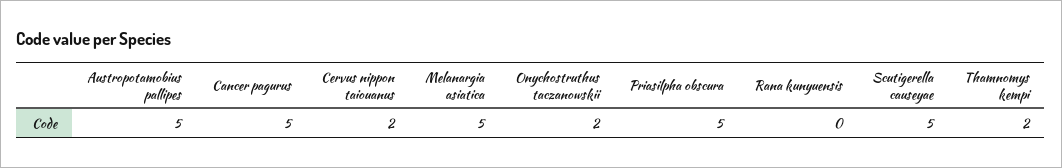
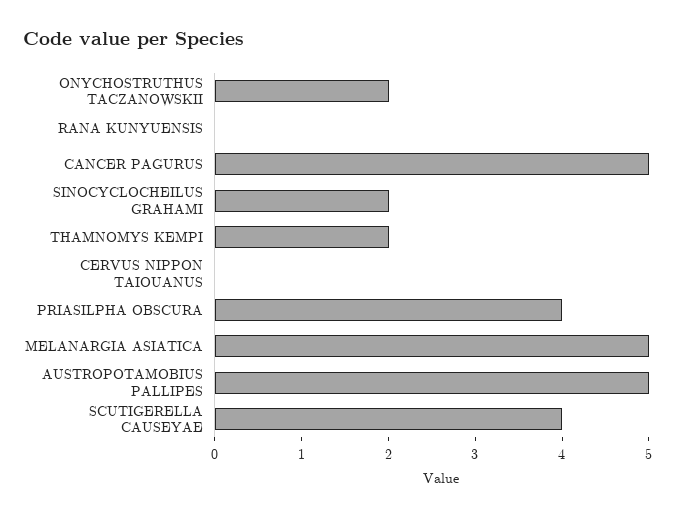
Cervus nippon taiouanus: 2 -> 0
Priasilpha obscura: 5 -> 4
Scutigerella causeyae: 5 -> 4
SINOCYCLOCHEILUS GRAHAMI: none -> 2

